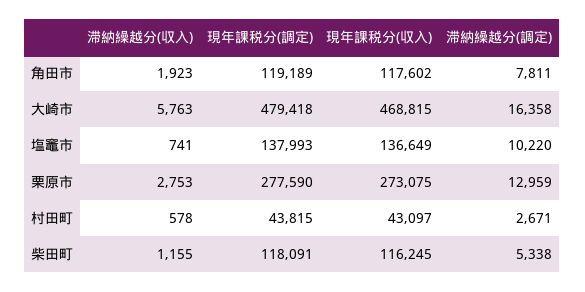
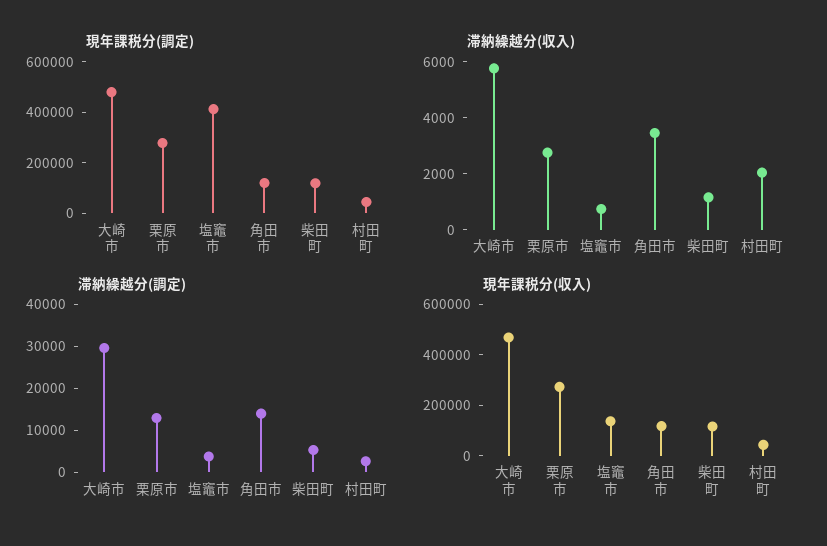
滞納繰越分(収入), 角田市: 1923 -> 3500
滞納繰越分(調定), 角田市: 7811 -> 14000
滞納繰越分(調定), 大崎市: 16358 -> 30000
現年課税分(調定), 塩竈市: 137993 -> 400000
滞納繰越分(調定), 塩竈市: 10220 -> 4000
滞納繰越分(収入), 村田町: 578 -> 2000

